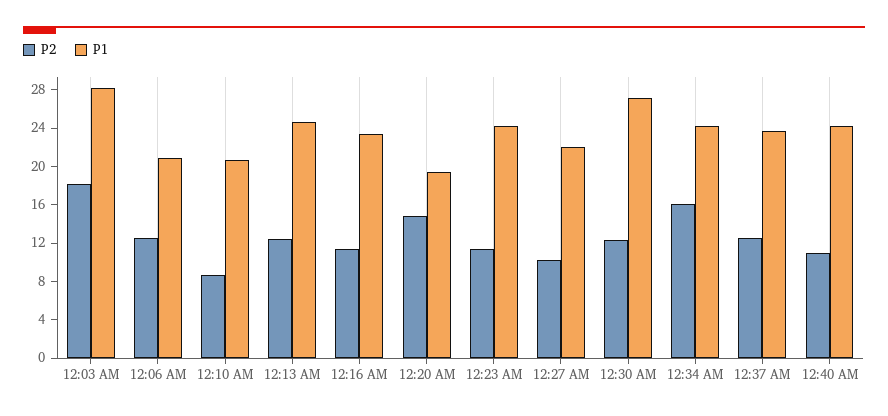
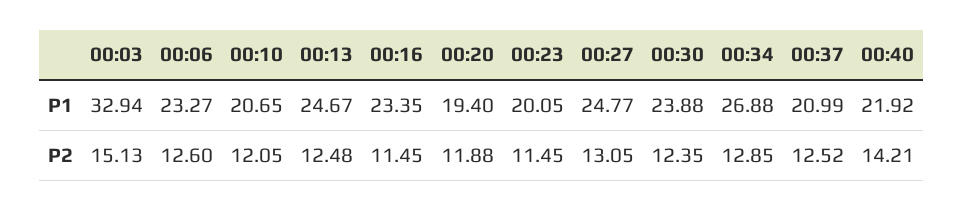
P2, 12:03 AM: 18 -> 15.13
P1, 12:03 AM: 28 -> 32.94
P1, 12:06 AM: 21 -> 23.27
P2, 12:10 AM: 9 -> 12.05
P2, 12:20 AM: 15 -> 11.88
P1, 12:23 AM: 24 -> 20.05
P2, 12:27 AM: 10 -> 13.05
P1, 12:27 AM: 22 -> 24.77
P1, 12:30 AM: 27 -> 23.88
P2, 12:34 AM: 16 -> 12.85
P1, 12:34 AM: 24 -> 26.88
P1, 12:37 AM: 24 -> 20.99
P2, 12:40 AM: 11 -> 14.21
P1, 12:40 AM: 24 -> 21.92

